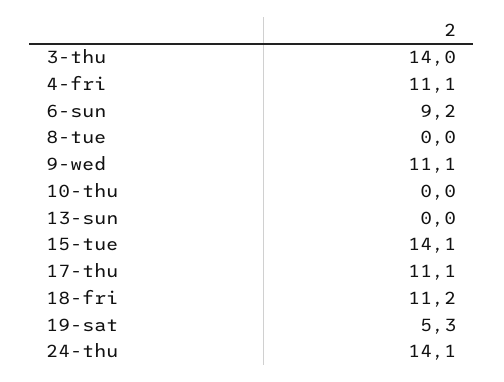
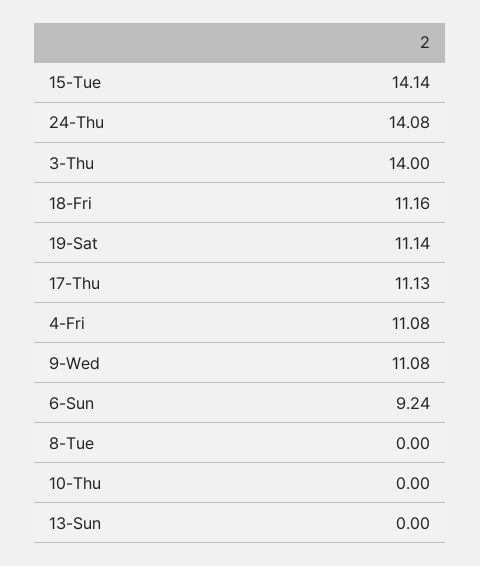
19-sat: 5.3 -> 11.14

